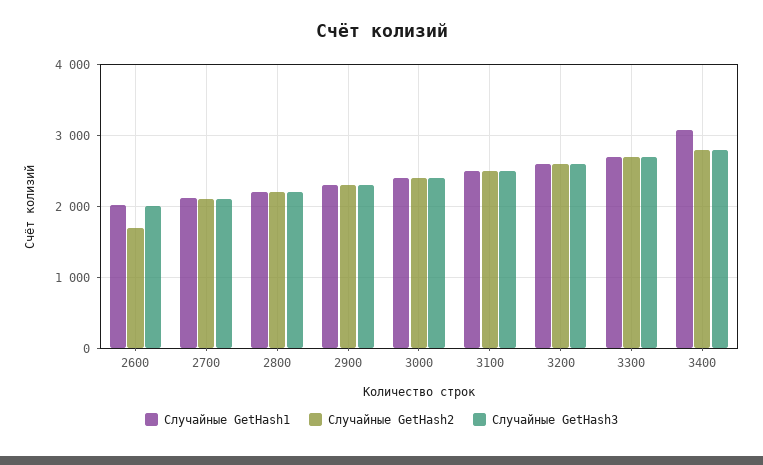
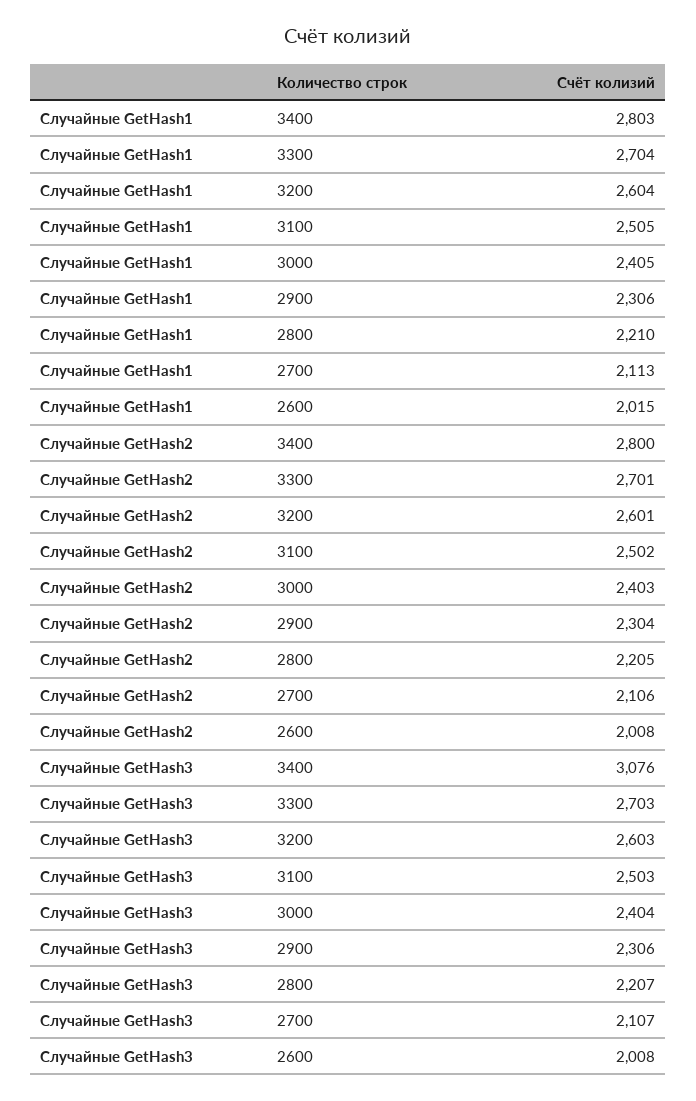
Случайные GetHash2, 2600: 1700 -> 2008
Случайные GetHash1, 3400: 3100 -> 2803
Случайные GetHash3, 3400: 2800 -> 3076

